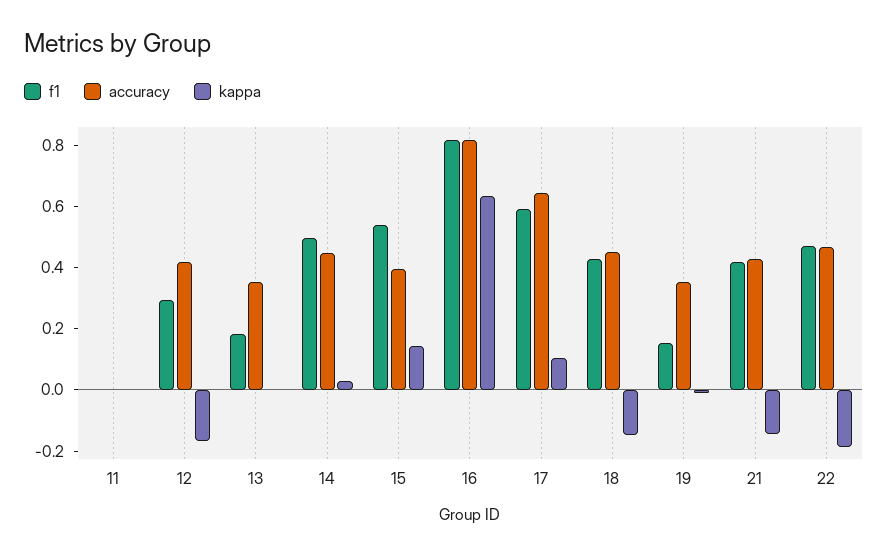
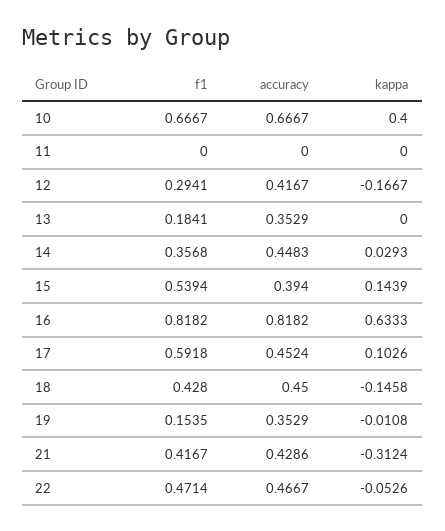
f1, 14: 0.5 -> 0.3568
accuracy, 17: 0.65 -> 0.4524
kappa, 21: -0.15 -> -0.3124
kappa, 22: -0.2 -> -0.0526
f1, 10: none -> 0.6667
accuracy, 10: none -> 0.6667
kappa, 10: none -> 0.4

